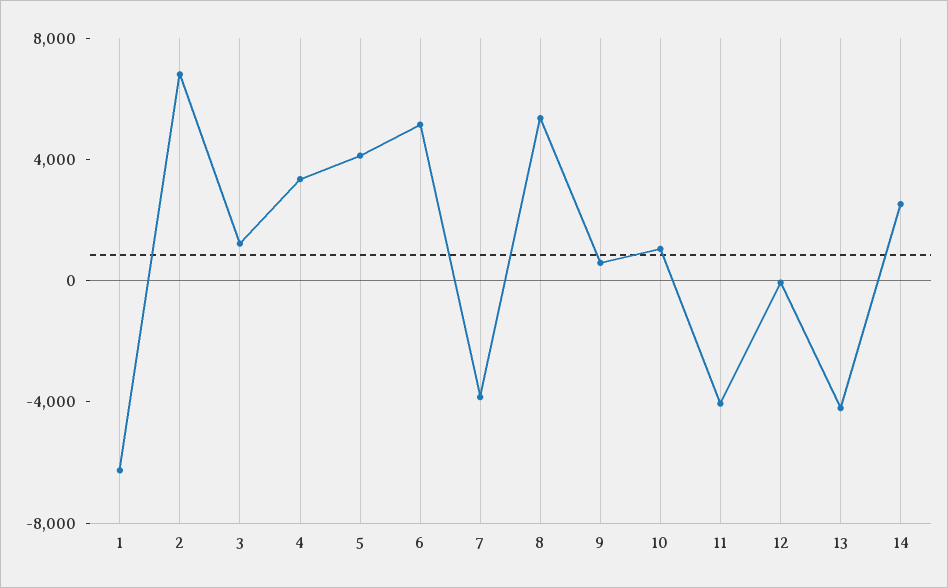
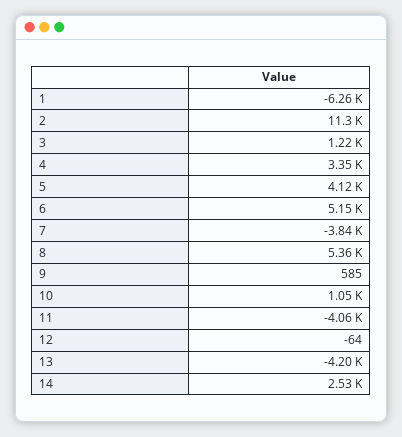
2: 7000 -> 11300

